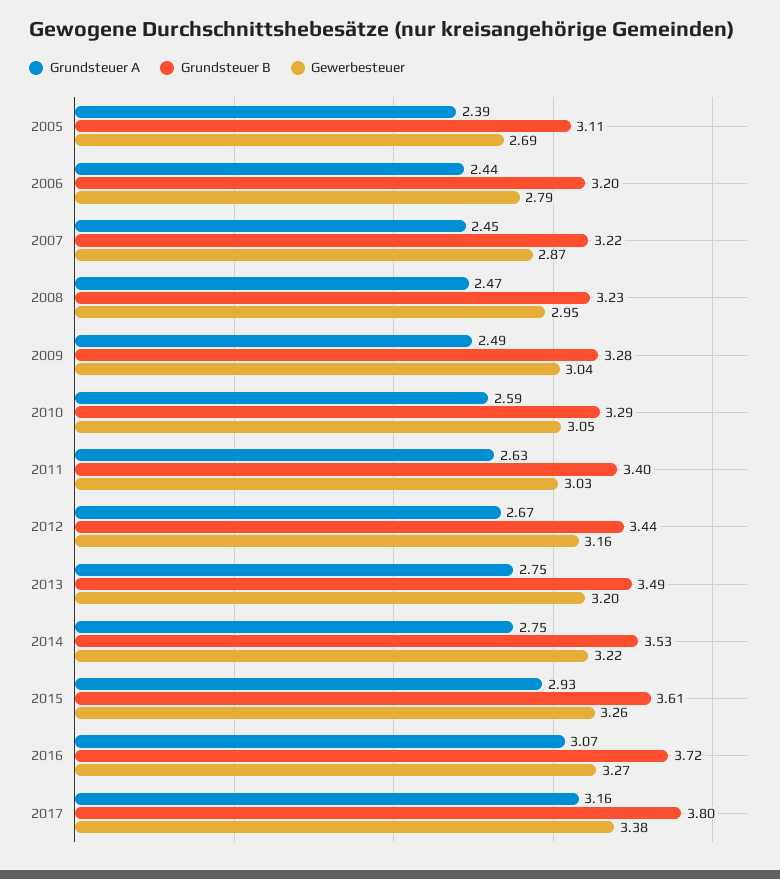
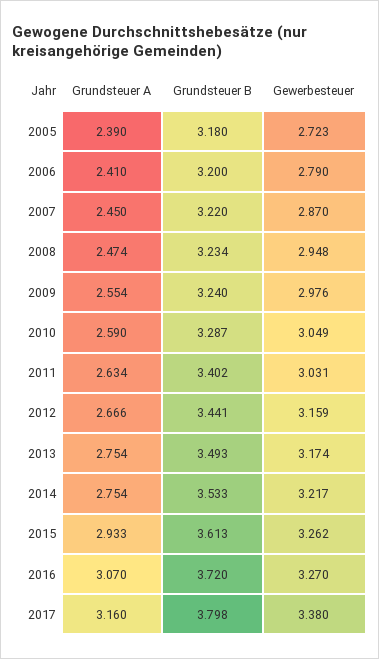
Grundsteuer B, 2005: 3.11 -> 3.18
Gewerbesteuer, 2005: 2.69 -> 2.723
Grundsteuer A, 2006: 2.44 -> 2.41
Grundsteuer A, 2009: 2.49 -> 2.554
Grundsteuer B, 2009: 3.28 -> 3.24
Gewerbesteuer, 2009: 3.04 -> 2.976
Gewerbesteuer, 2013: 3.2 -> 3.174

